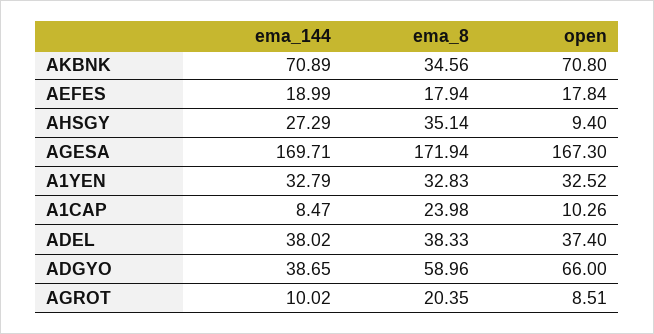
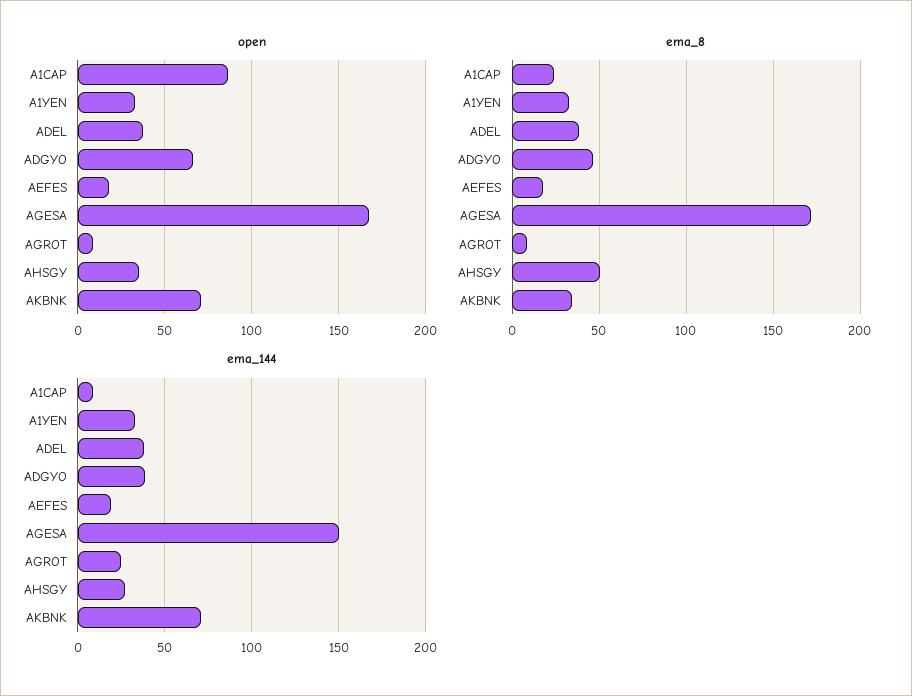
ema_8, AHSGY: 35.14 -> 50
open, AHSGY: 9.4 -> 35
ema_144, AGESA: 169.71 -> 150
open, A1CAP: 10.26 -> 85
ema_8, ADGYO: 58.96 -> 45
ema_144, AGROT: 10.02 -> 25
ema_8, AGROT: 20.35 -> 10

